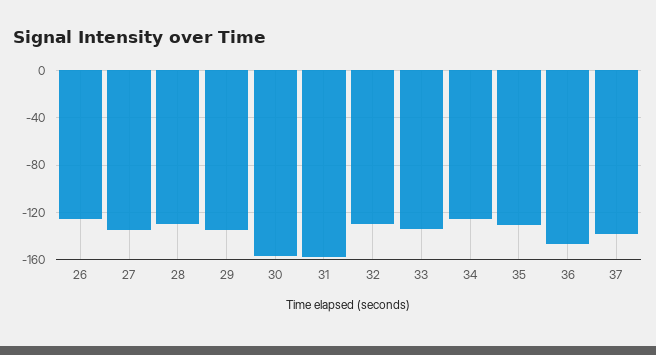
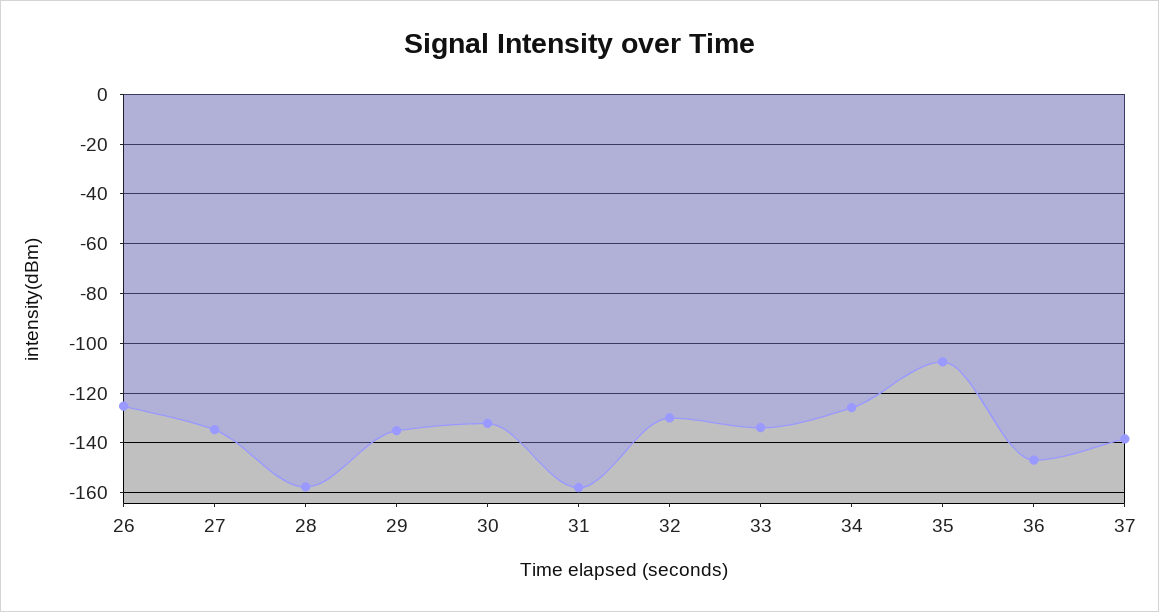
28: -130 -> -157.5
30: -160 -> -132.5
35: -130 -> -107.5

